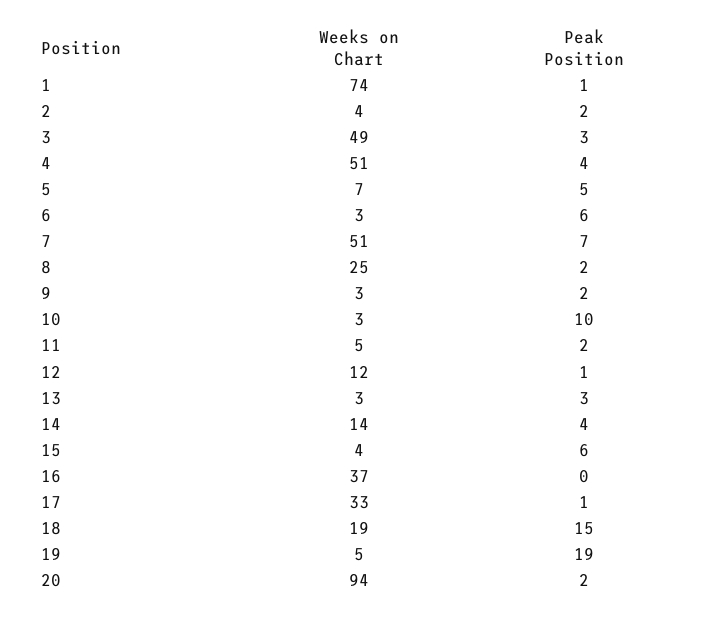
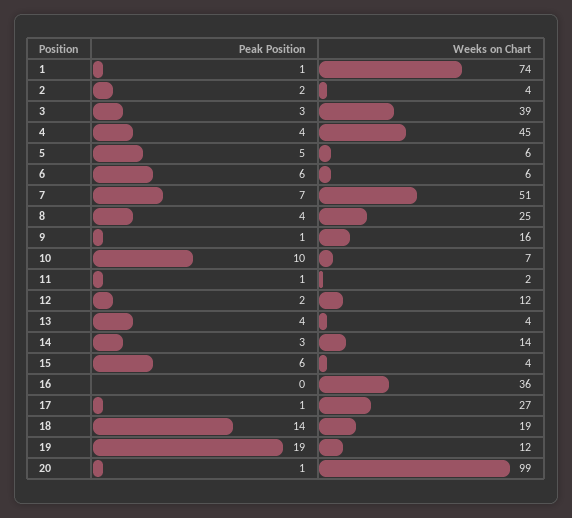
Weeks on Chart, 3: 49 -> 39
Weeks on Chart, 4: 51 -> 45
Weeks on Chart, 5: 7 -> 6
Weeks on Chart, 6: 3 -> 6
Peak Position, 8: 2 -> 4
Weeks on Chart, 9: 3 -> 16
Peak Position, 9: 2 -> 1
Weeks on Chart, 10: 3 -> 7
Weeks on Chart, 11: 5 -> 2
Peak Position, 11: 2 -> 1
Peak Position, 12: 1 -> 2
Weeks on Chart, 13: 3 -> 4
Peak Position, 13: 3 -> 4
Peak Position, 14: 4 -> 3
Weeks on Chart, 16: 37 -> 36
Weeks on Chart, 17: 33 -> 27
Peak Position, 18: 15 -> 14
Weeks on Chart, 19: 5 -> 12
Weeks on Chart, 20: 94 -> 99
Peak Position, 20: 2 -> 1

